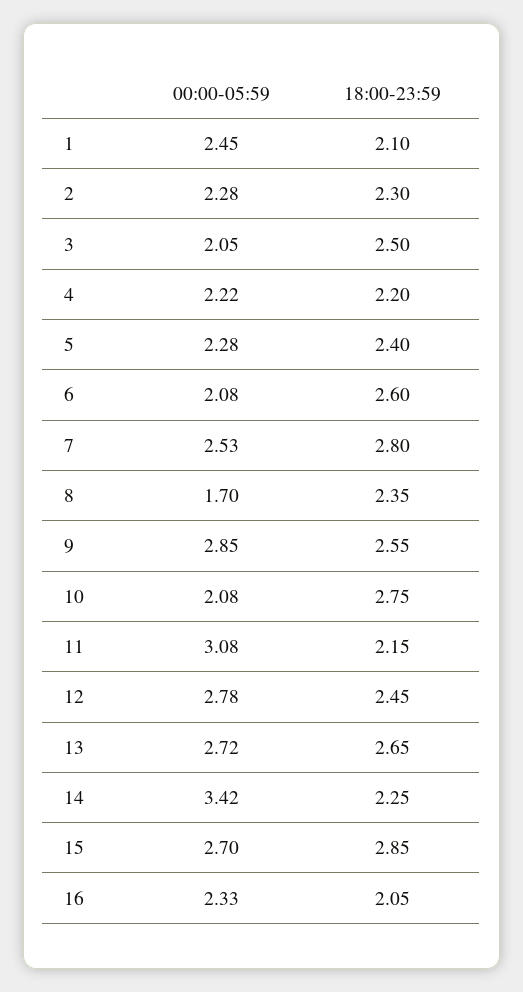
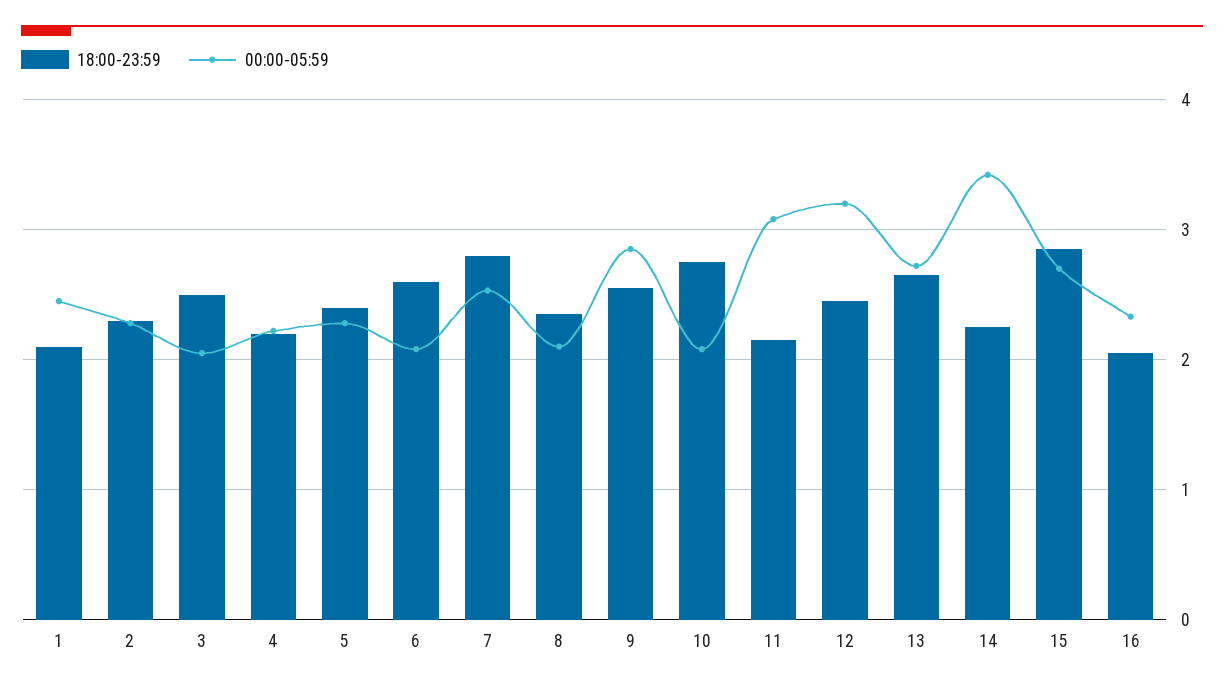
00:00-05:59, 8: 1.7 -> 2.1
00:00-05:59, 12: 2.78 -> 3.2

